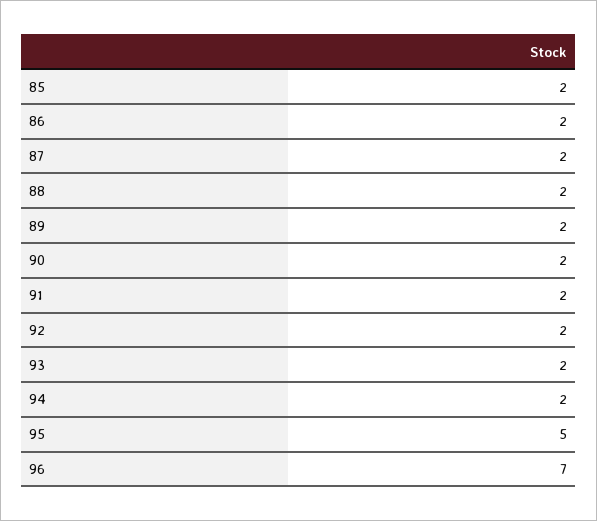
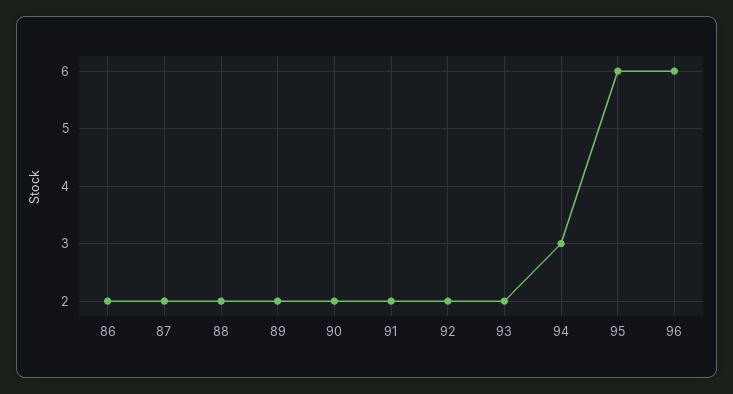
85: 2 -> none
94: 2 -> 3
95: 5 -> 6
96: 7 -> 6

